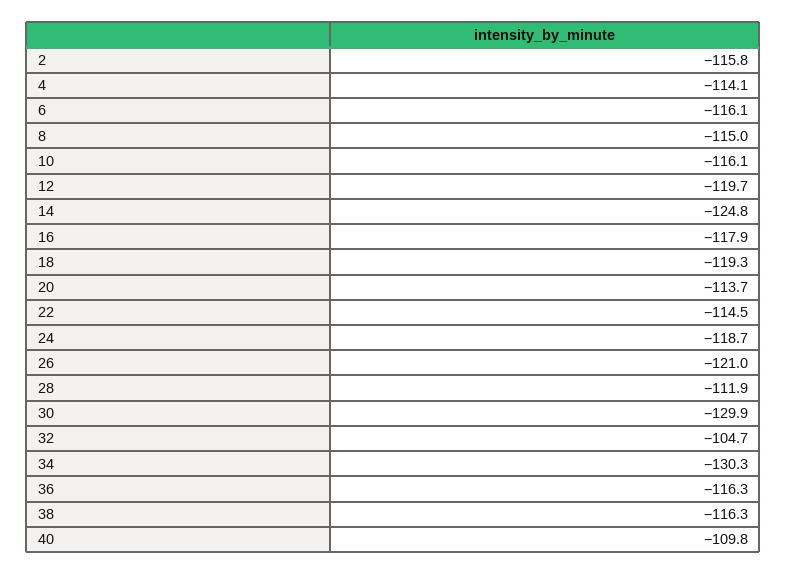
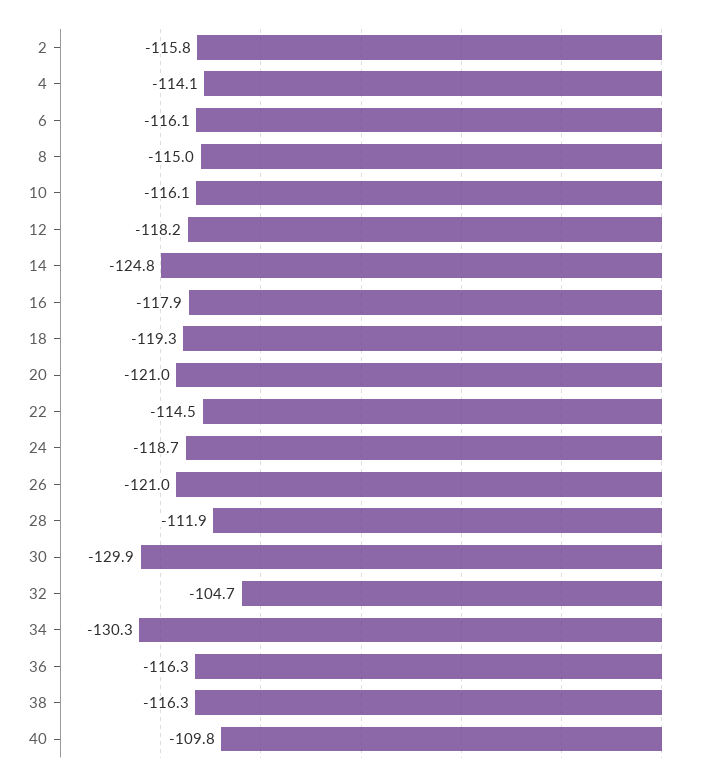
12: -119.7 -> -118.2
20: -113.7 -> -121

